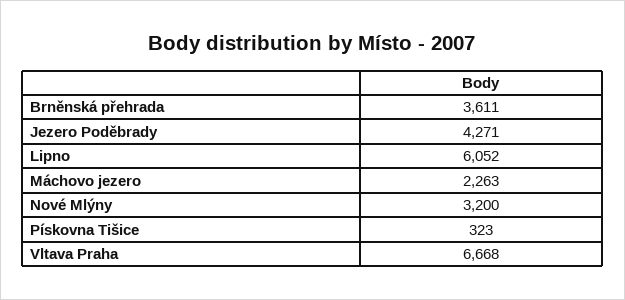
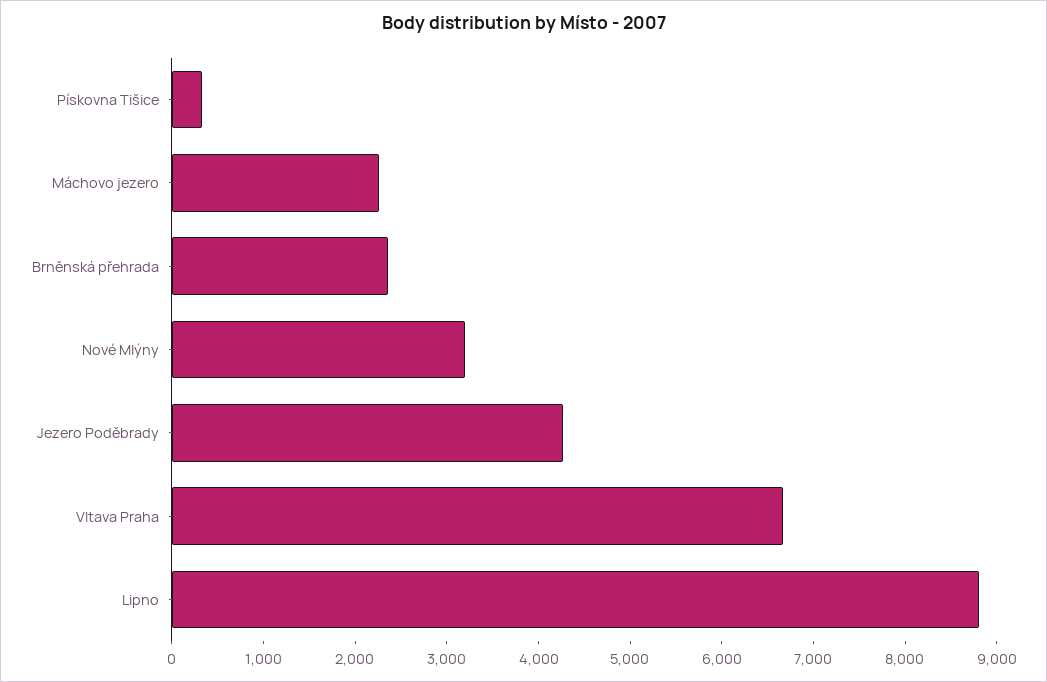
Brněnská přehrada: 3611 -> 2400
Lipno: 6052 -> 8800

